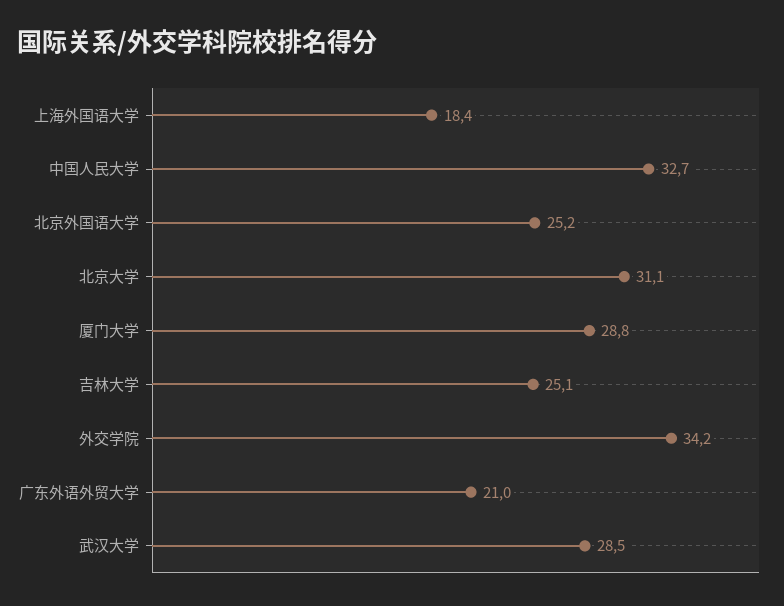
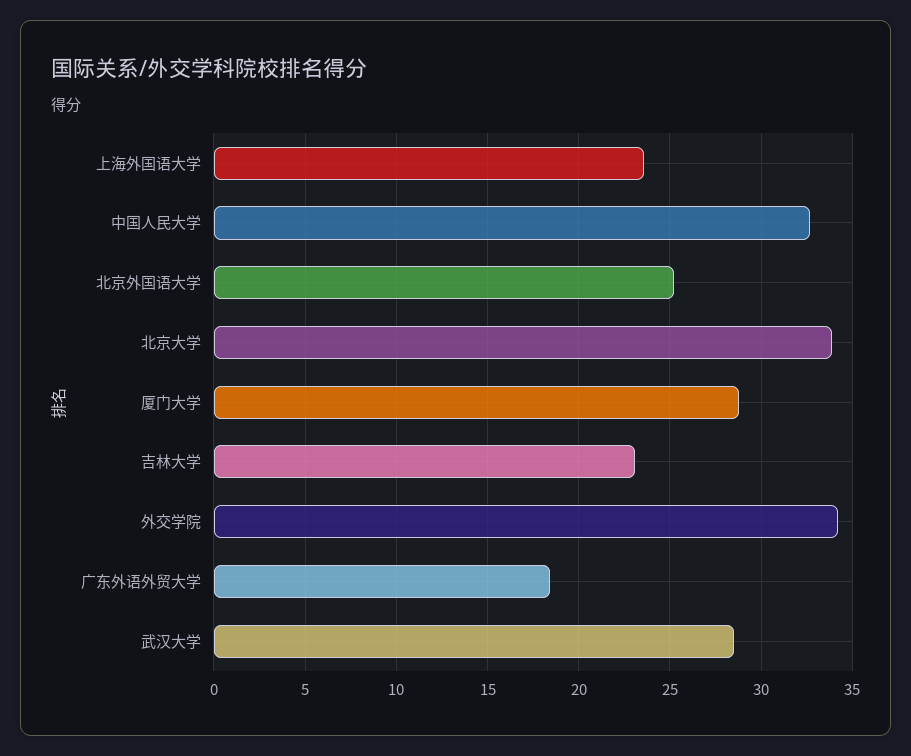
上海外国语大学: 18.4 -> 23.5
北京大学: 31.1 -> 34
吉林大学: 25.1 -> 23
广东外语外贸大学: 21 -> 18.5

